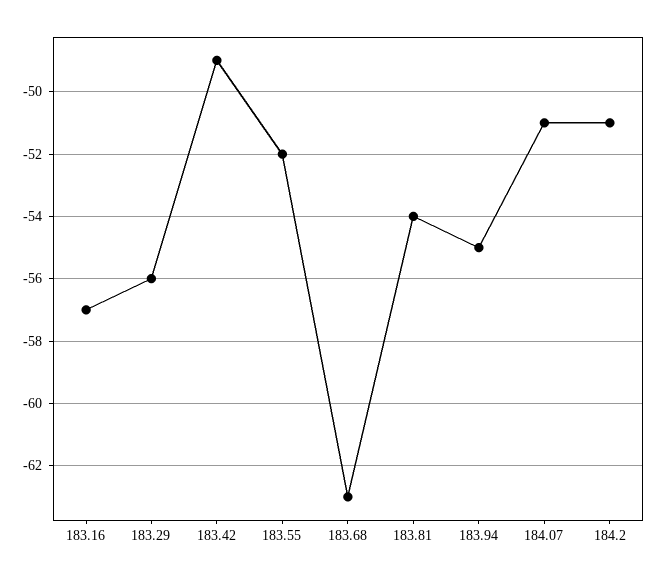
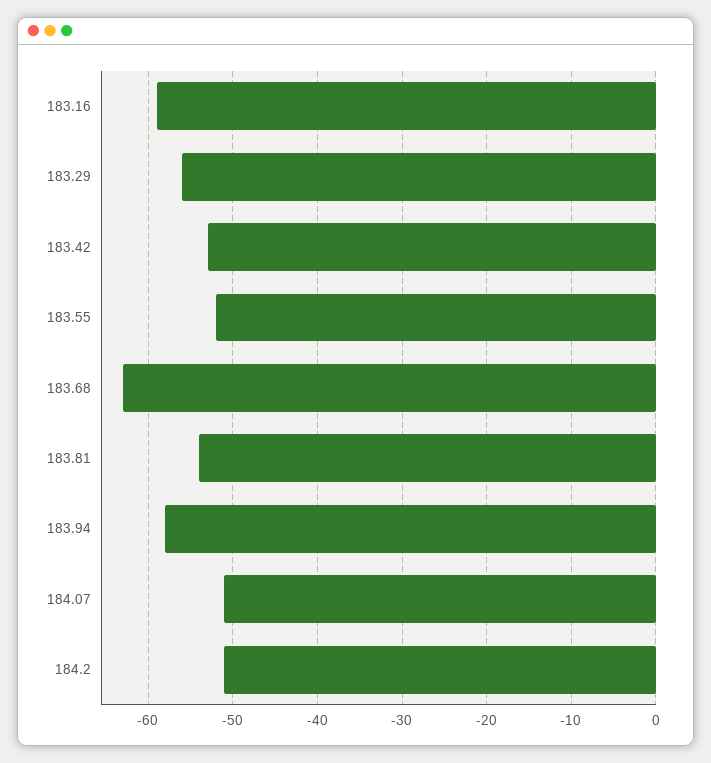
183.16: -57 -> -59
183.42: -49 -> -53
183.94: -55 -> -58

